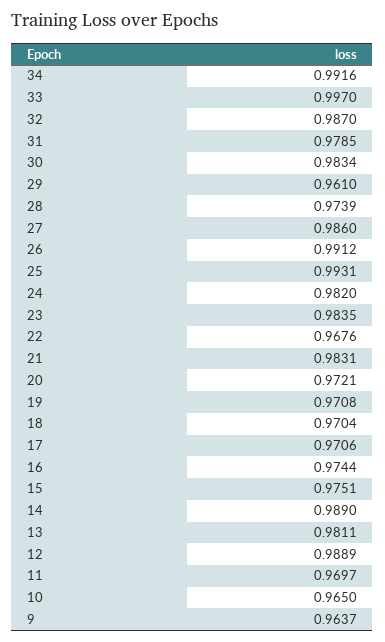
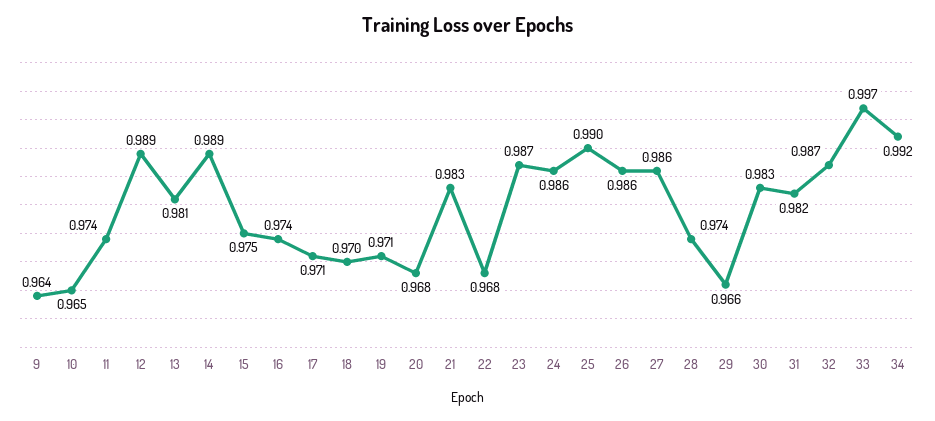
31: 0.9785 -> 0.982
29: 0.961 -> 0.966
26: 0.9912 -> 0.986
25: 0.9931 -> 0.99
24: 0.982 -> 0.986
23: 0.9835 -> 0.987
20: 0.9721 -> 0.968
11: 0.9697 -> 0.974

